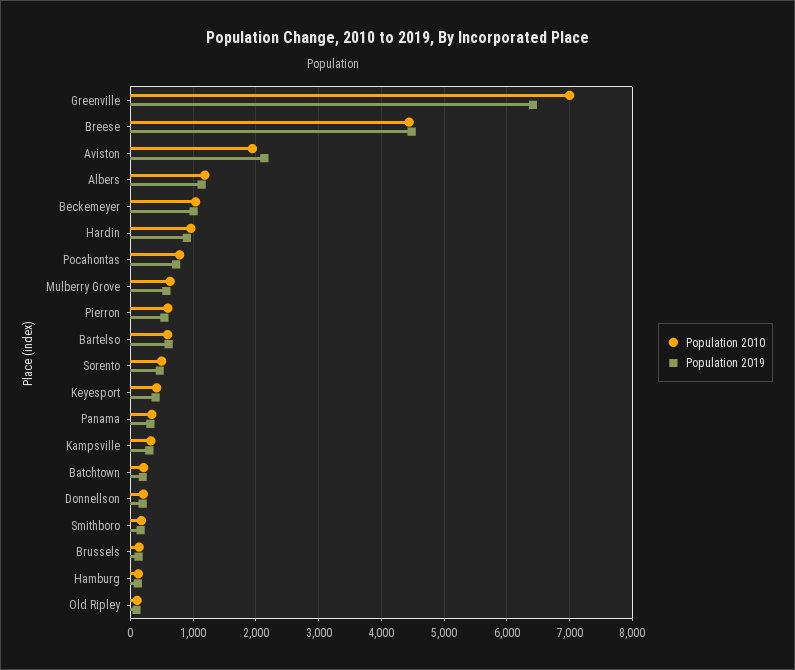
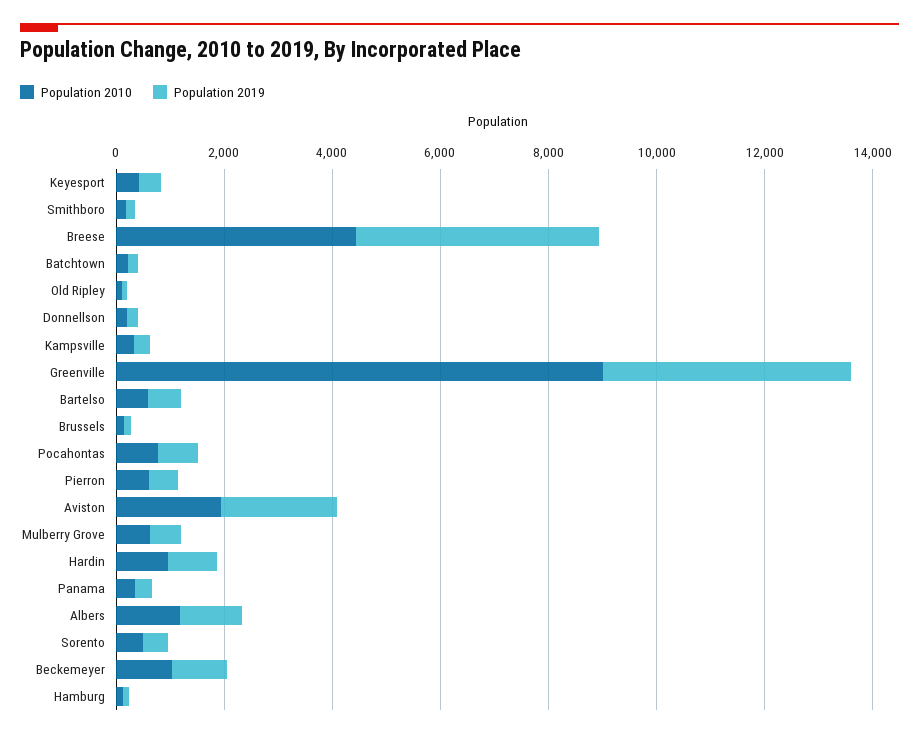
Population 2010, Greenville: 7000 -> 9000
Population 2019, Greenville: 6400 -> 4500

